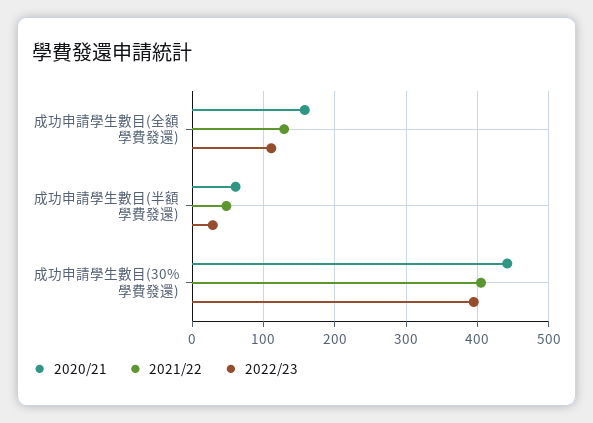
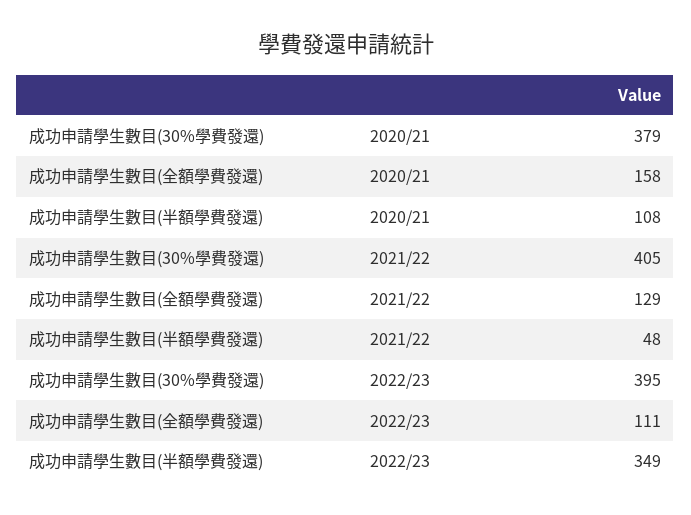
2020/21, 成功申請學生數目(半額學費發還): 60 -> 108
2022/23, 成功申請學生數目(半額學費發還): 30 -> 349
2020/21, 成功申請學生數目(30%學費發還): 440 -> 379

